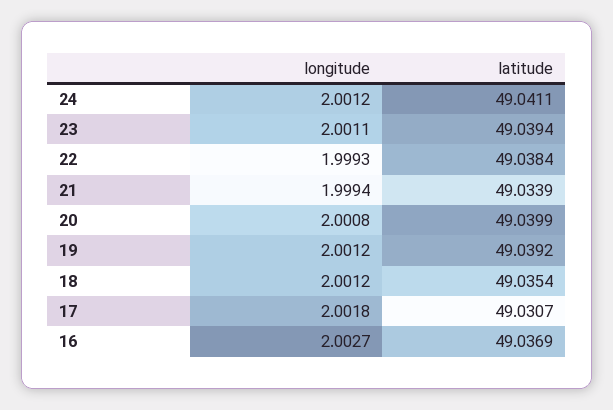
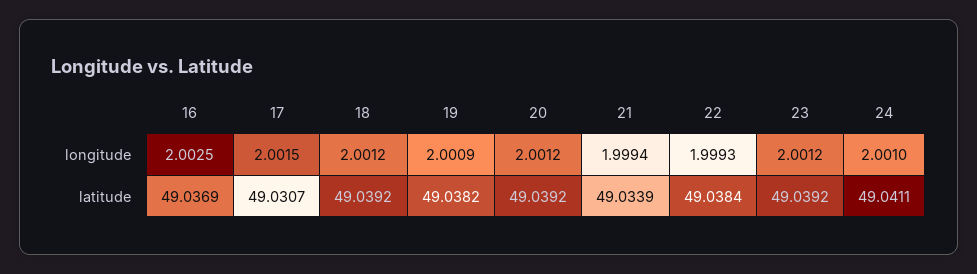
longitude, 24: 2.0012 -> 2.001
longitude, 23: 2.0011 -> 2.0012
latitude, 23: 49.0394 -> 49.0392
longitude, 20: 2.0008 -> 2.0012
latitude, 20: 49.0399 -> 49.0392
longitude, 19: 2.0012 -> 2.0009
latitude, 19: 49.0392 -> 49.0382
latitude, 18: 49.0354 -> 49.0392
longitude, 17: 2.0018 -> 2.0015
longitude, 16: 2.0027 -> 2.0025

